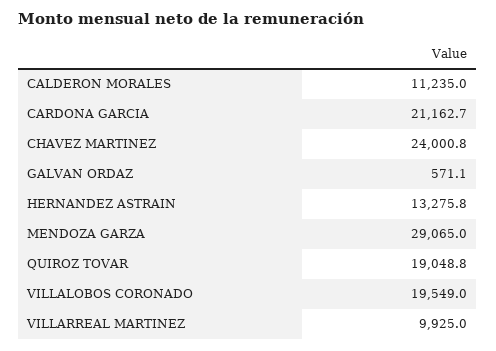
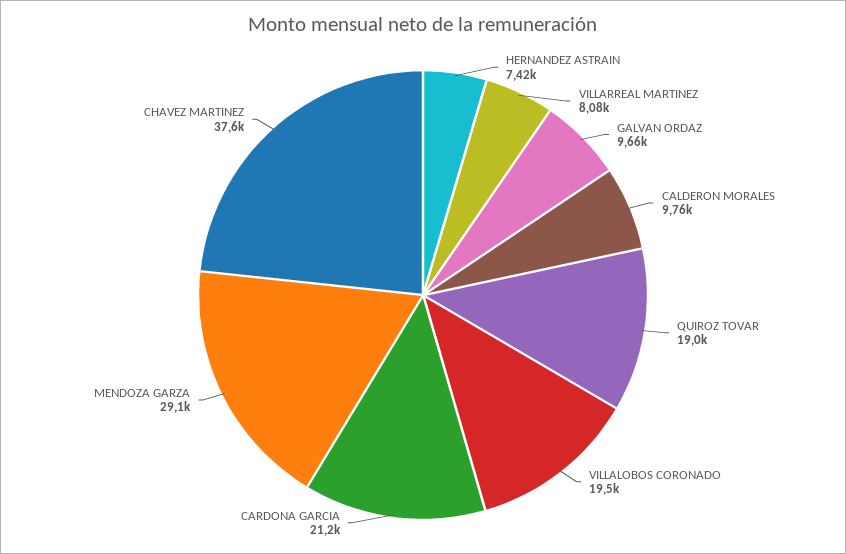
CALDERON MORALES: 11235 -> 9760
CHAVEZ MARTINEZ: 24000.8 -> 37600
GALVAN ORDAZ: 571.1 -> 9660
HERNANDEZ ASTRAIN: 13275.8 -> 7420
VILLARREAL MARTINEZ: 9925 -> 8080

